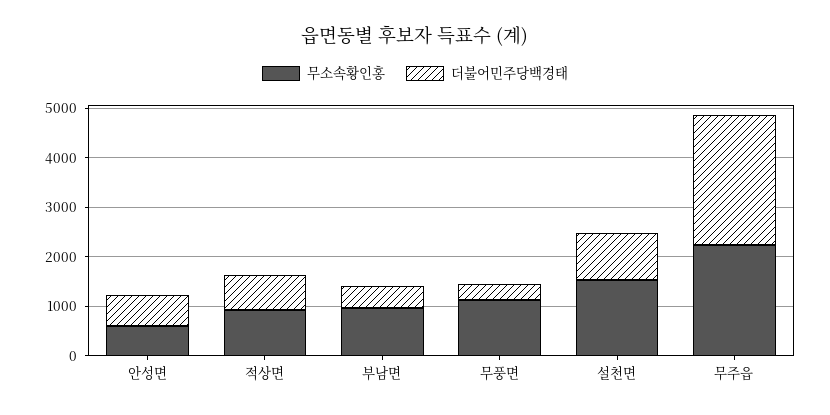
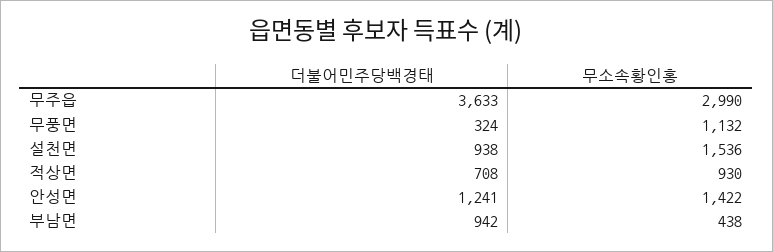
무소속황인홍, 안성면: 600 -> 1422
더불어민주당백경태, 안성면: 600 -> 1241
무소속황인홍, 부남면: 1000 -> 438
더불어민주당백경태, 부남면: 400 -> 942
무소속황인홍, 무주읍: 2200 -> 2990
더불어민주당백경태, 무주읍: 2600 -> 3633

